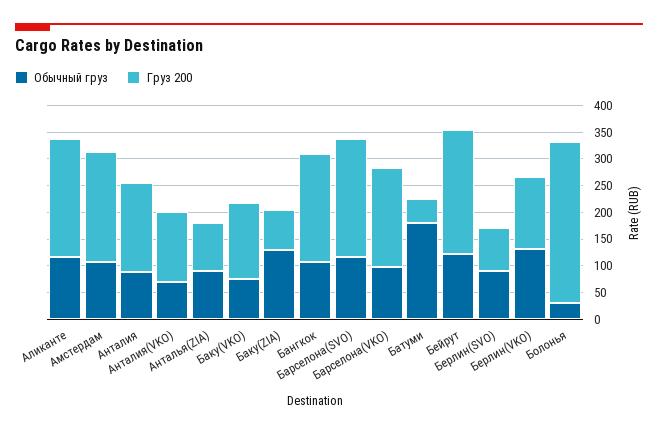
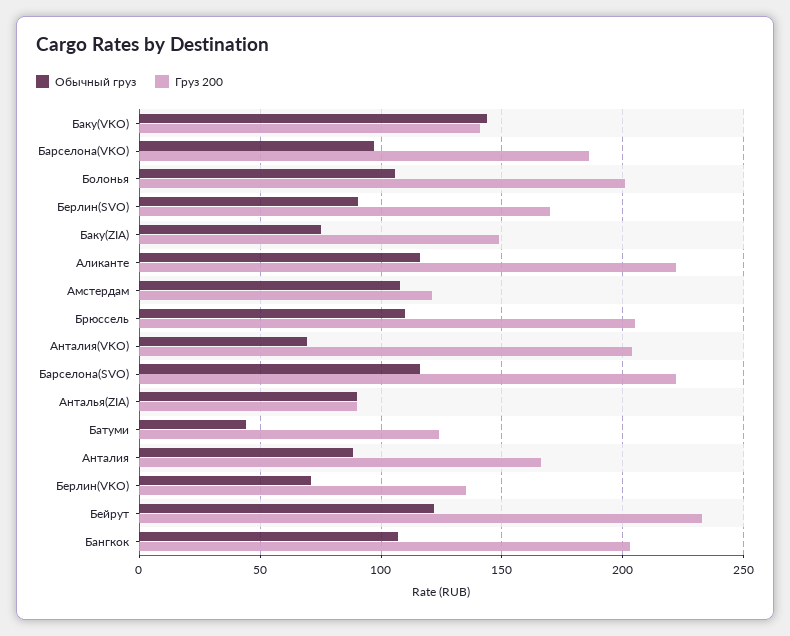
Груз 200, Амстердам: 200 -> 120
Груз 200, Анталия(VKO): 125 -> 205
Обычный груз, Баку(VKO): 75 -> 145
Обычный груз, Баку(ZIA): 125 -> 75
Груз 200, Баку(ZIA): 75 -> 150
Обычный груз, Батуми: 175 -> 45
Груз 200, Батуми: 50 -> 125
Груз 200, Берлин(SVO): 75 -> 170
Обычный груз, Берлин(VKO): 125 -> 70
Обычный груз, Болонья: 25 -> 105
Груз 200, Болонья: 300 -> 200
Обычный груз, Брюссель: none -> 110
Груз 200, Брюссель: none -> 205

